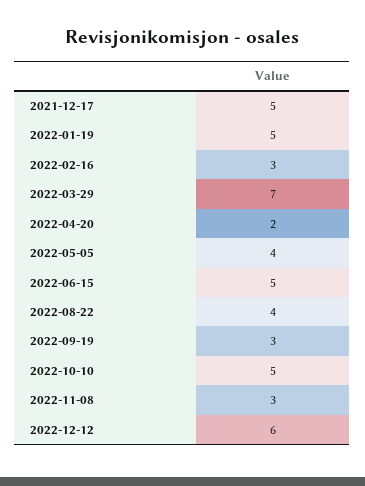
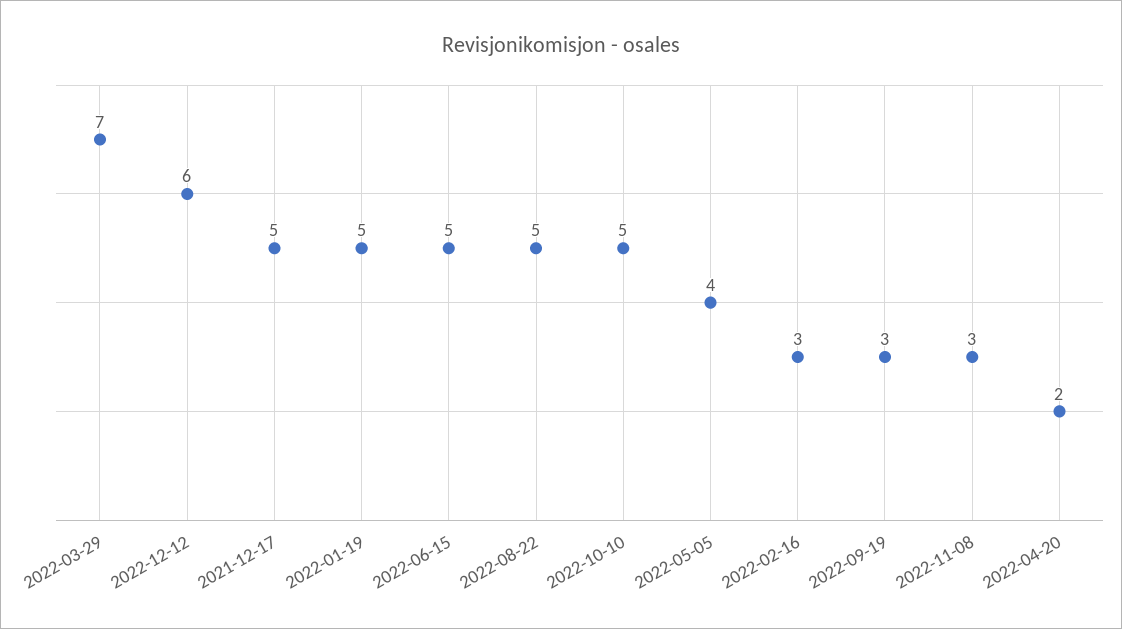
2022-08-22: 4 -> 5

